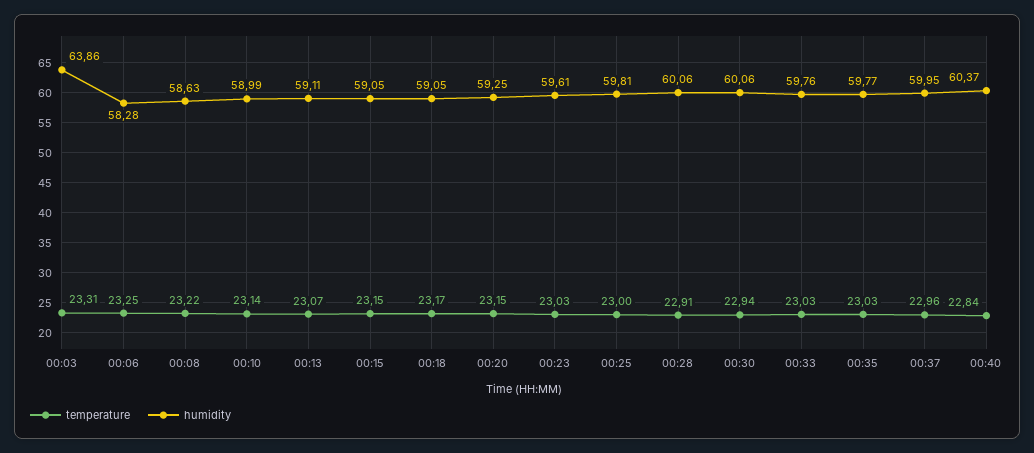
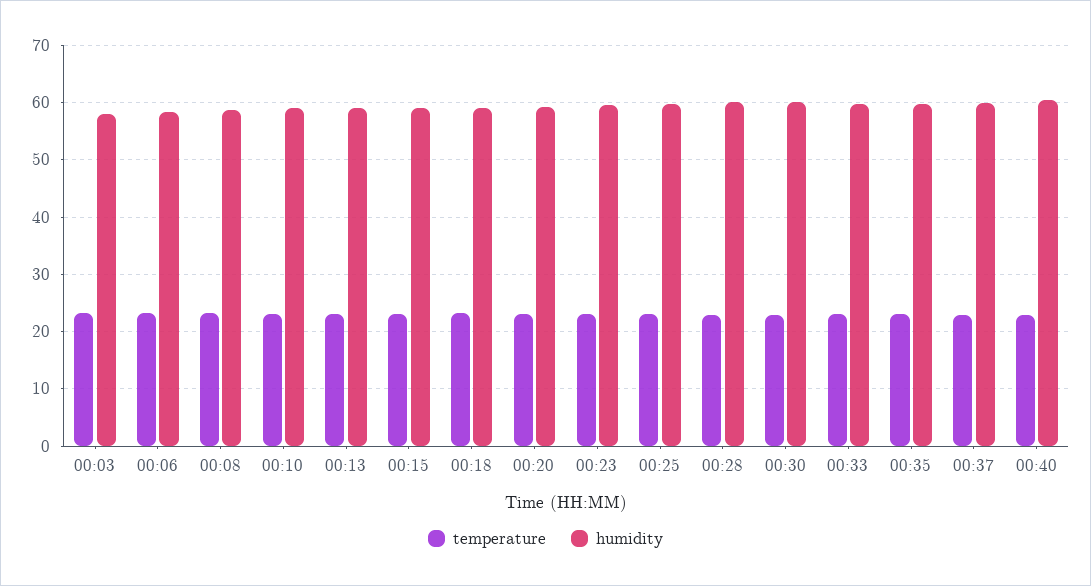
humidity, 00:03: 63.86 -> 58

